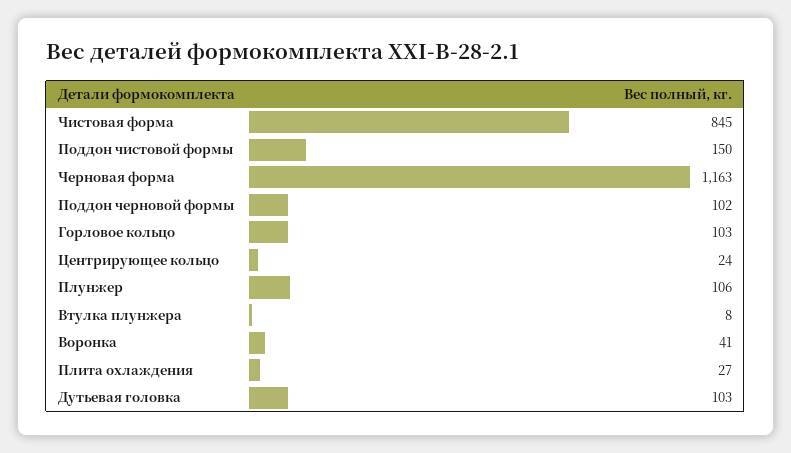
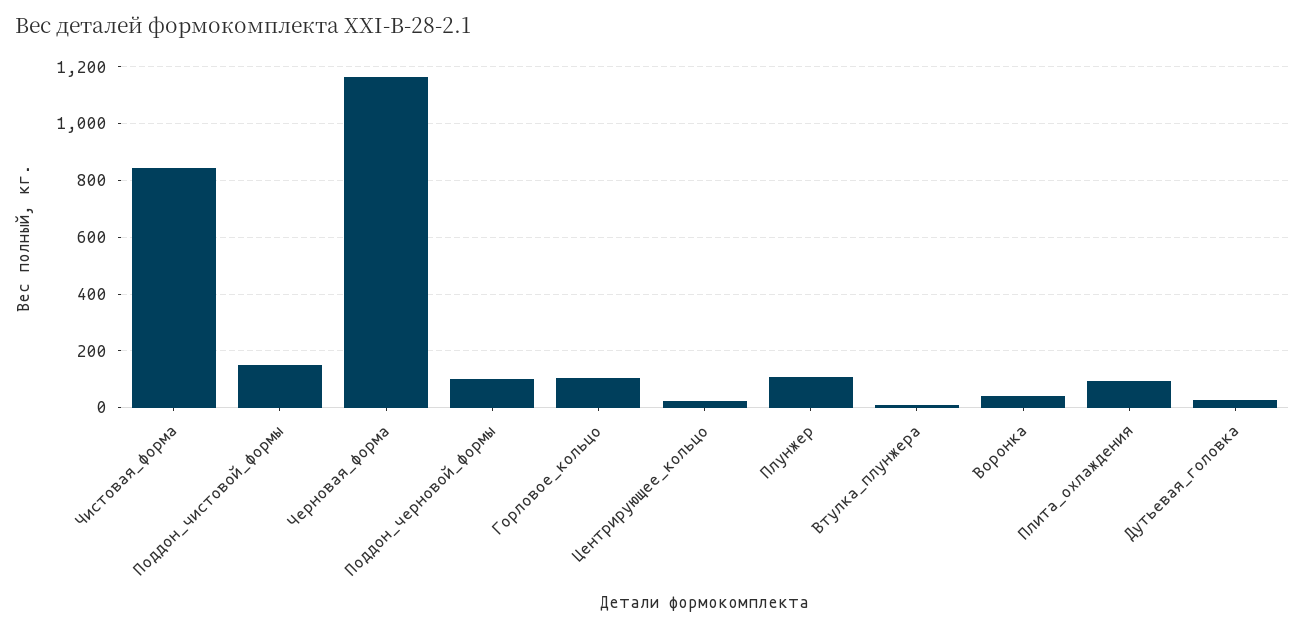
Плита охлаждения: 27 -> 100
Дутьевая головка: 103 -> 25

